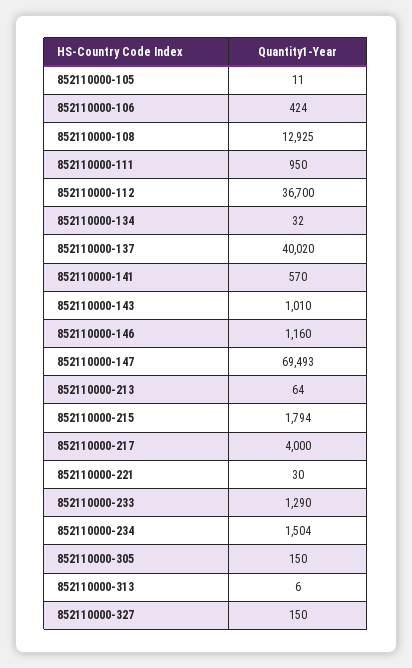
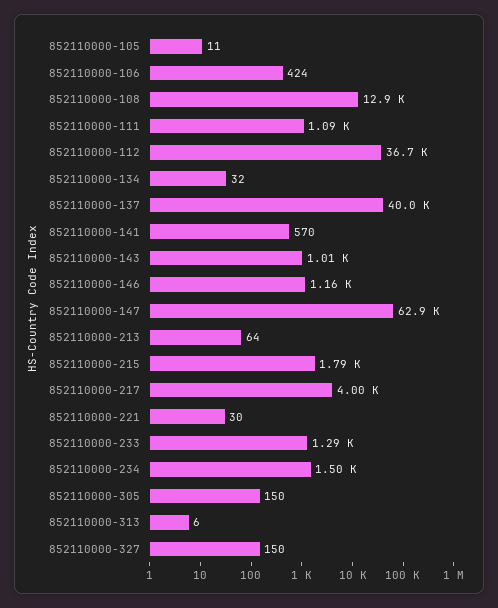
852110000-111: 950 -> 1090
852110000-147: 69493 -> 62900

